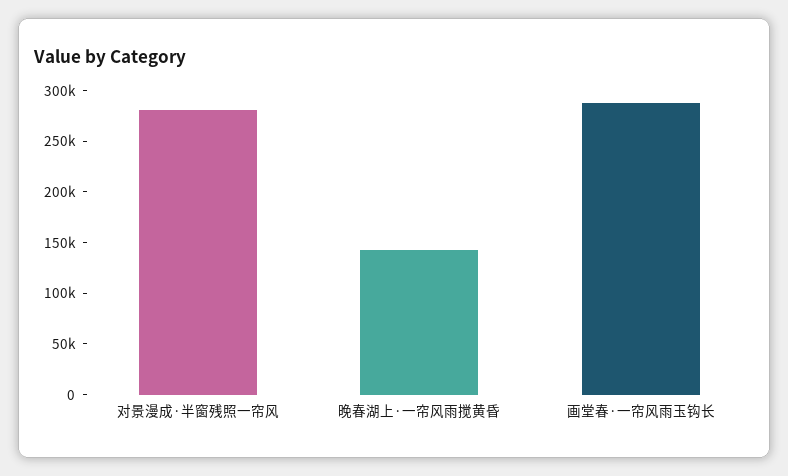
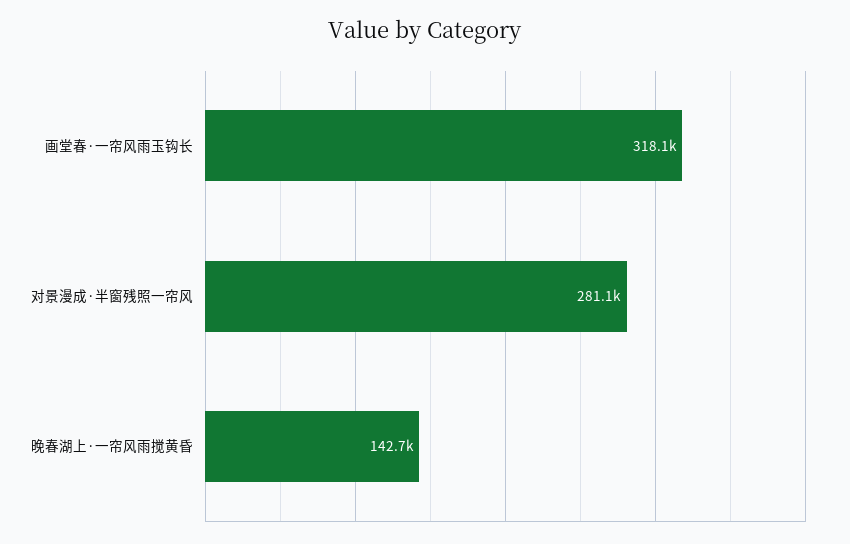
画堂春·一帘风雨玉钩长: 290000 -> 318100

